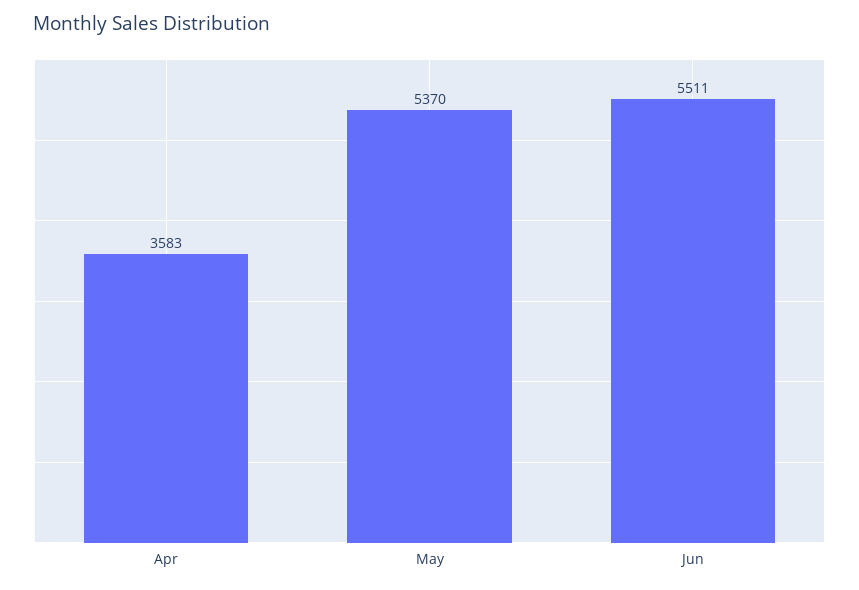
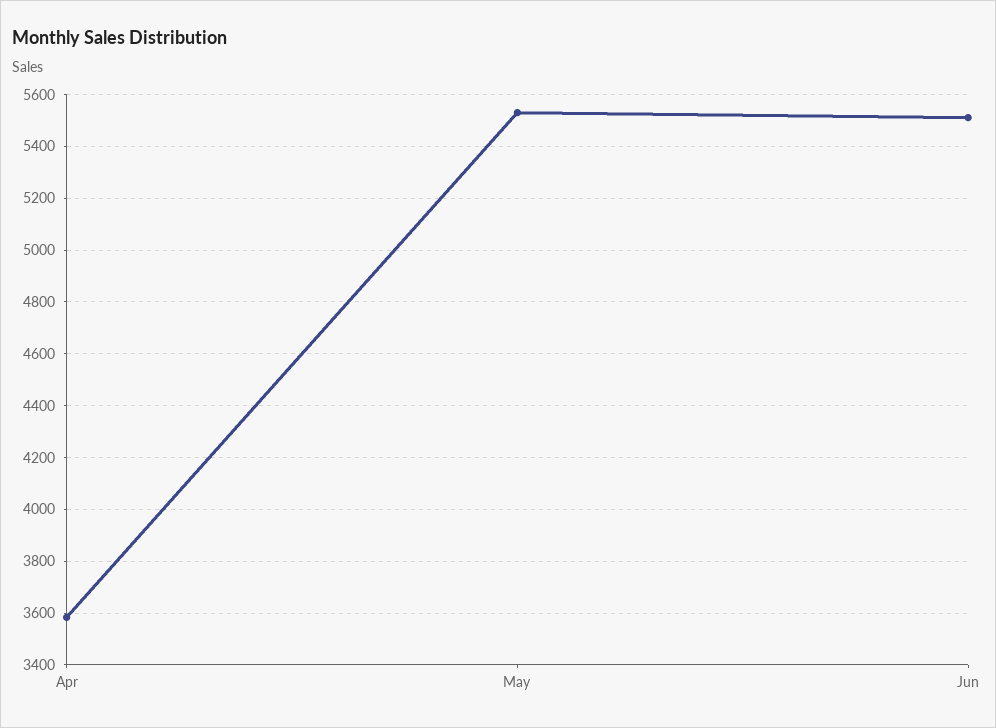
May: 5370 -> 5525

